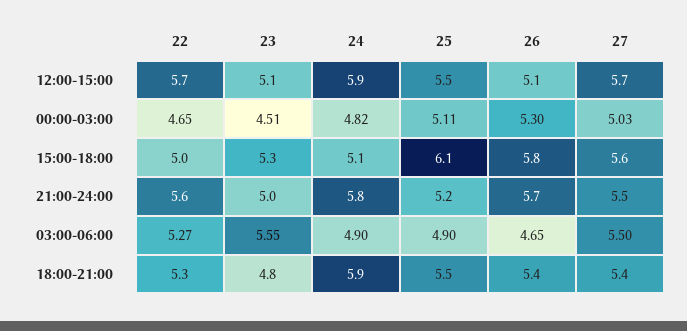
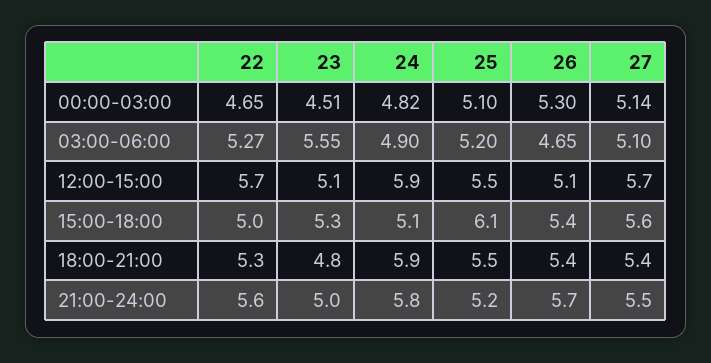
25, 00:00-03:00: 5.11 -> 5.1
27, 00:00-03:00: 5.03 -> 5.14
26, 15:00-18:00: 5.8 -> 5.4
25, 03:00-06:00: 4.9 -> 5.2
27, 03:00-06:00: 5.5 -> 5.1

